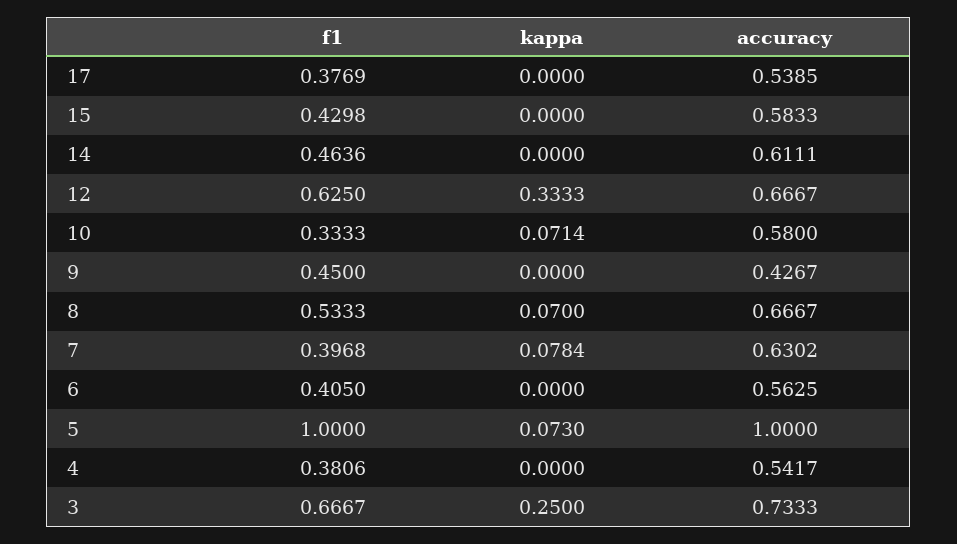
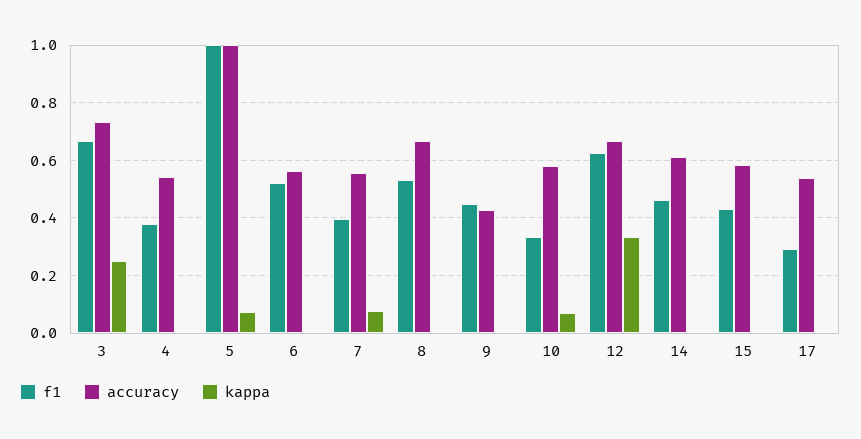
f1, 17: 0.3769 -> 0.3
kappa, 8: 0.07 -> 0
accuracy, 7: 0.6302 -> 0.55
f1, 6: 0.405 -> 0.525

